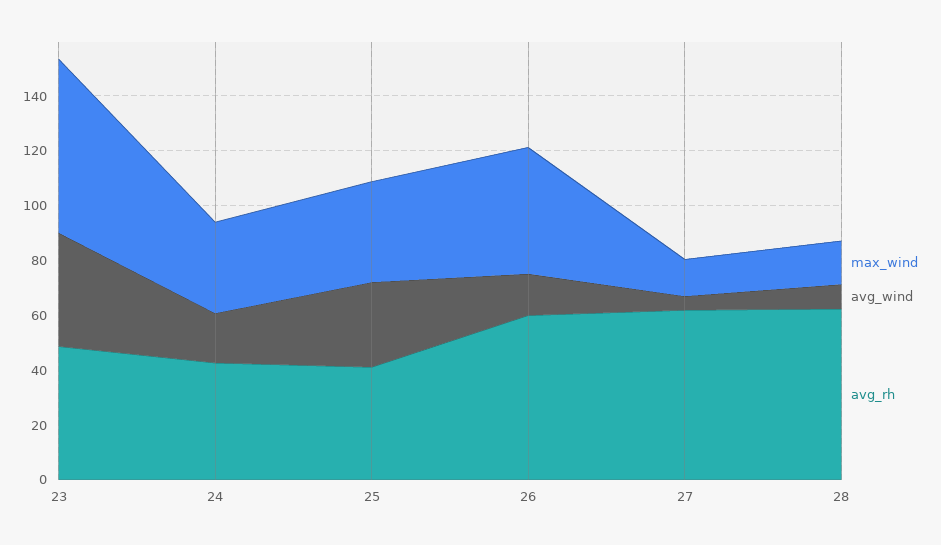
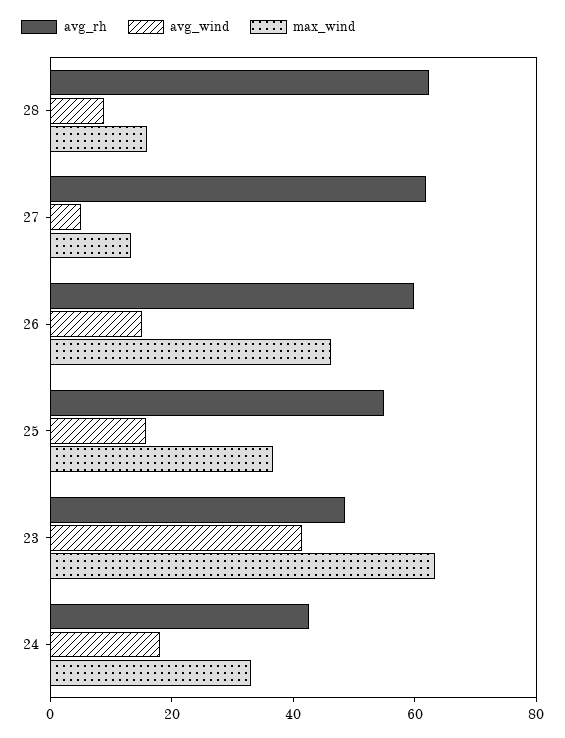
avg_wind, 25: 30 -> 15
avg_rh, 25: 40 -> 55

